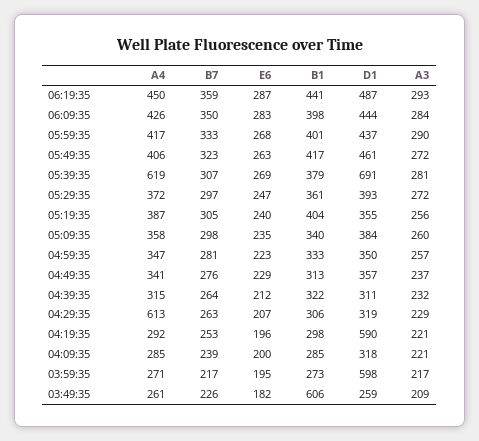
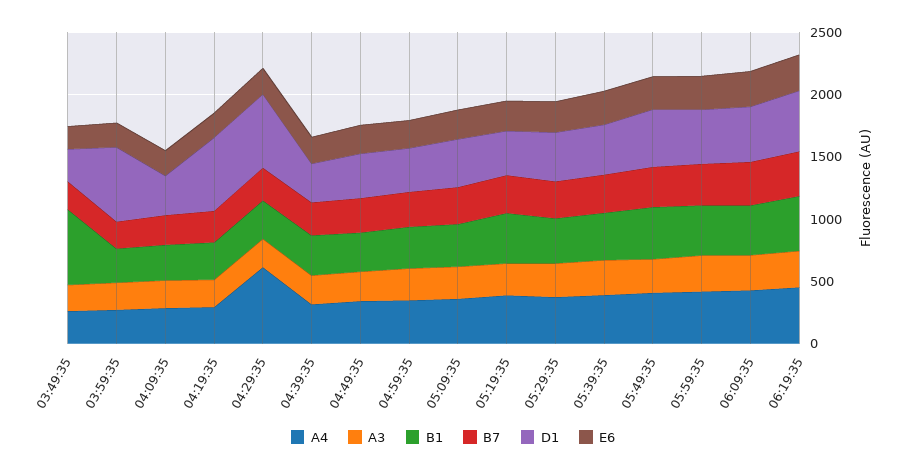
A4, 05:39:35: 619 -> 400
D1, 05:39:35: 691 -> 400
D1, 04:29:35: 319 -> 600

